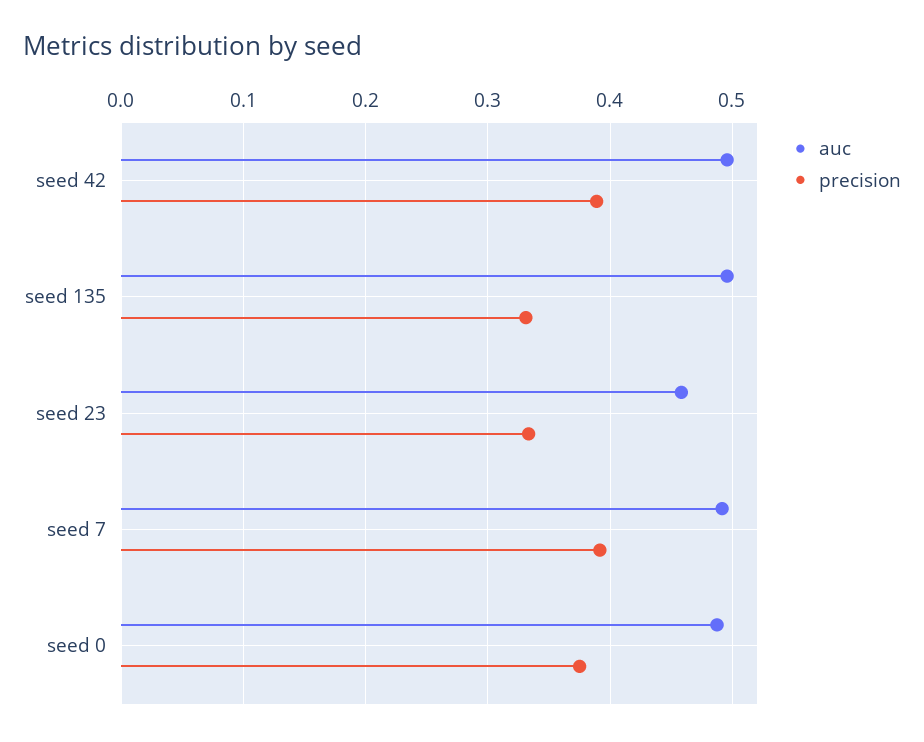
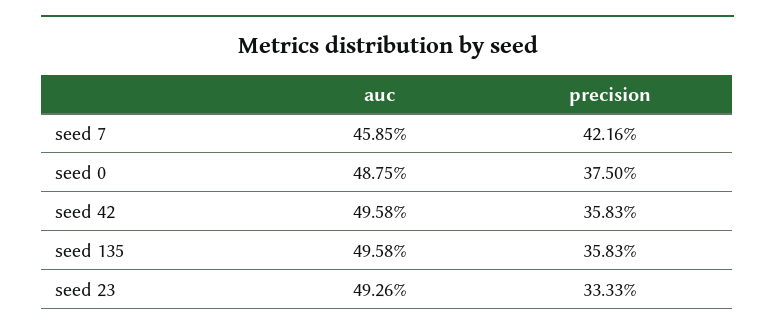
precision, seed 42: 0.39 -> 0.3583
precision, seed 135: 0.33 -> 0.3583
auc, seed 23: 0.46 -> 0.4926
auc, seed 7: 0.49 -> 0.4585
precision, seed 7: 0.39 -> 0.4216

